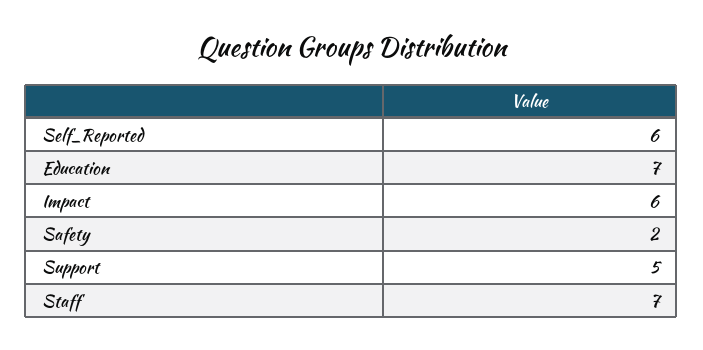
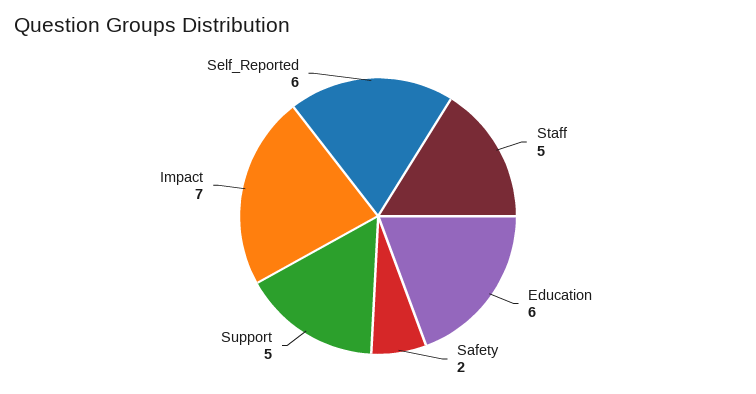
Education: 7 -> 6
Impact: 6 -> 7
Staff: 7 -> 5

